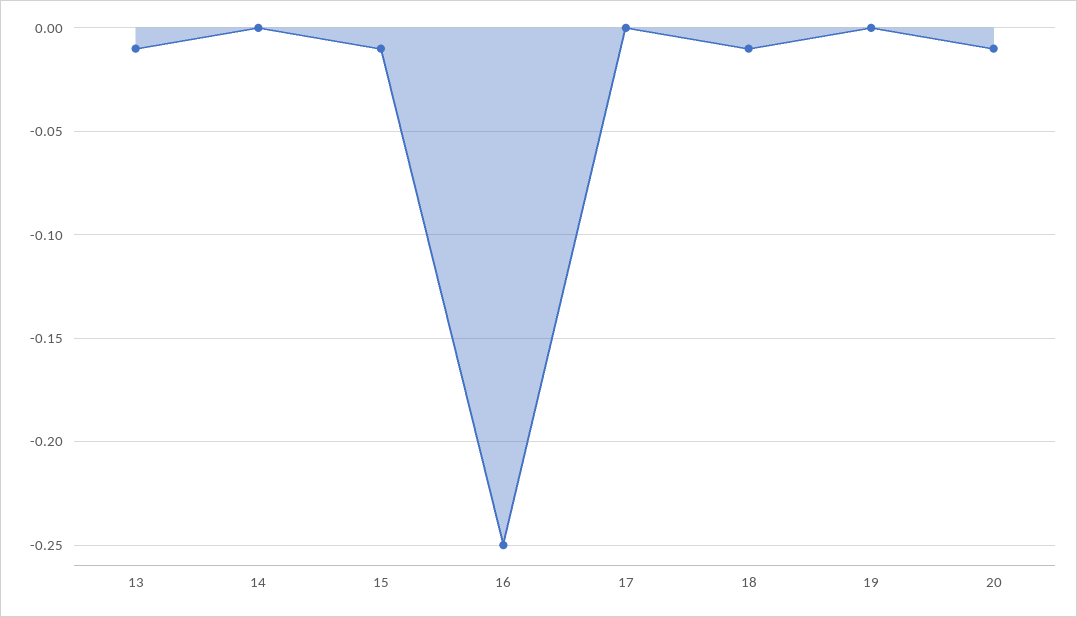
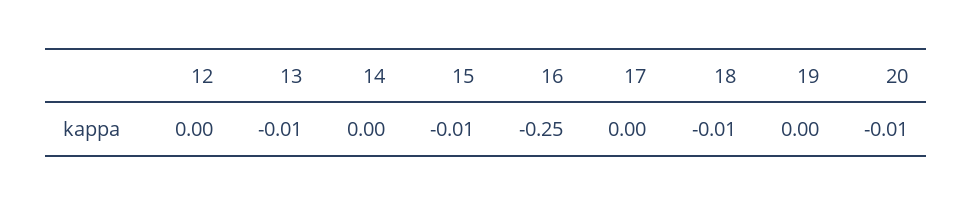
12: none -> 0

